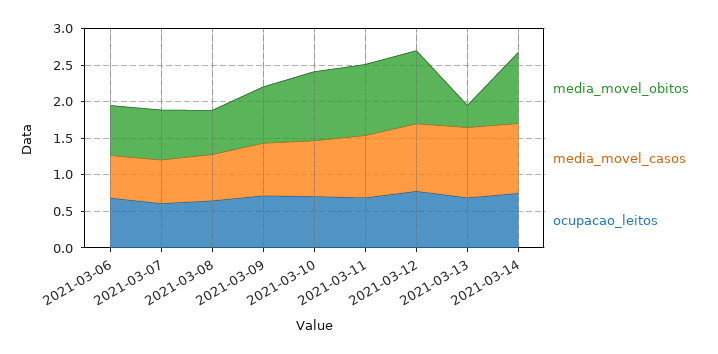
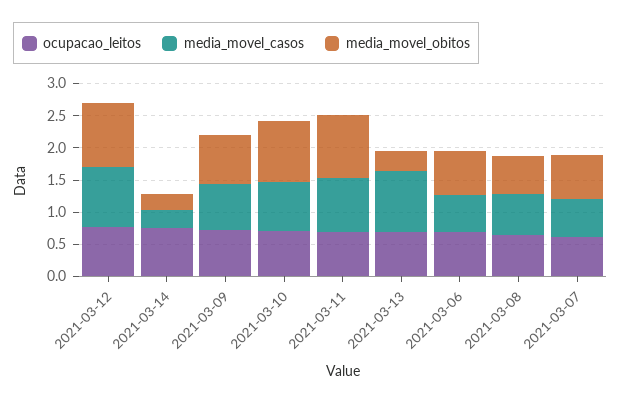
media_movel_obitos, 2021-03-14: 1 -> 0.25
media_movel_casos, 2021-03-14: 1 -> 0.25

